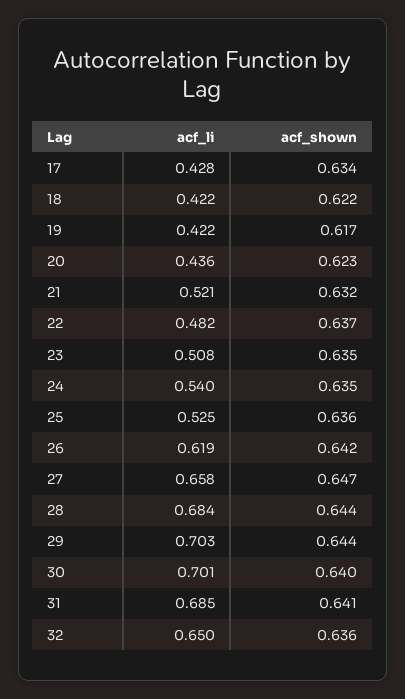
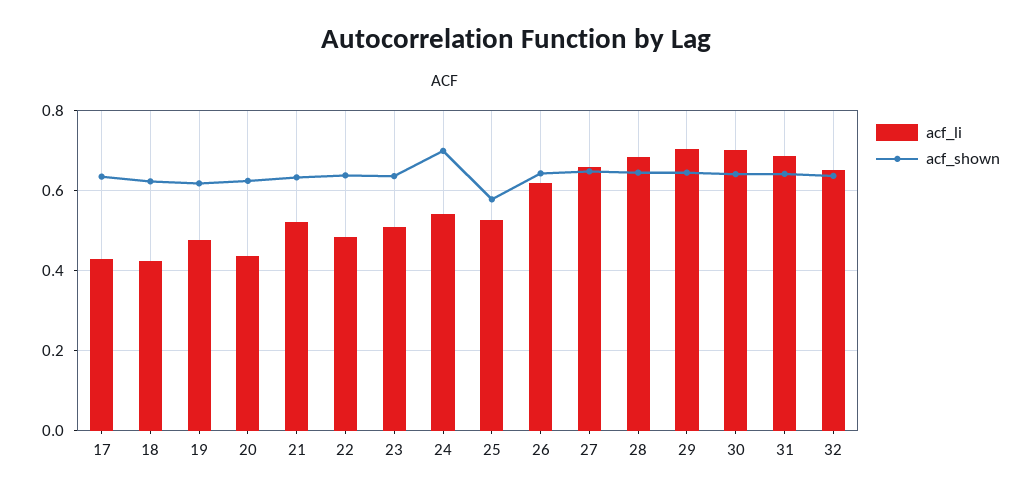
acf_li, 19: 0.422 -> 0.48
acf_shown, 24: 0.635 -> 0.7
acf_shown, 25: 0.636 -> 0.58

